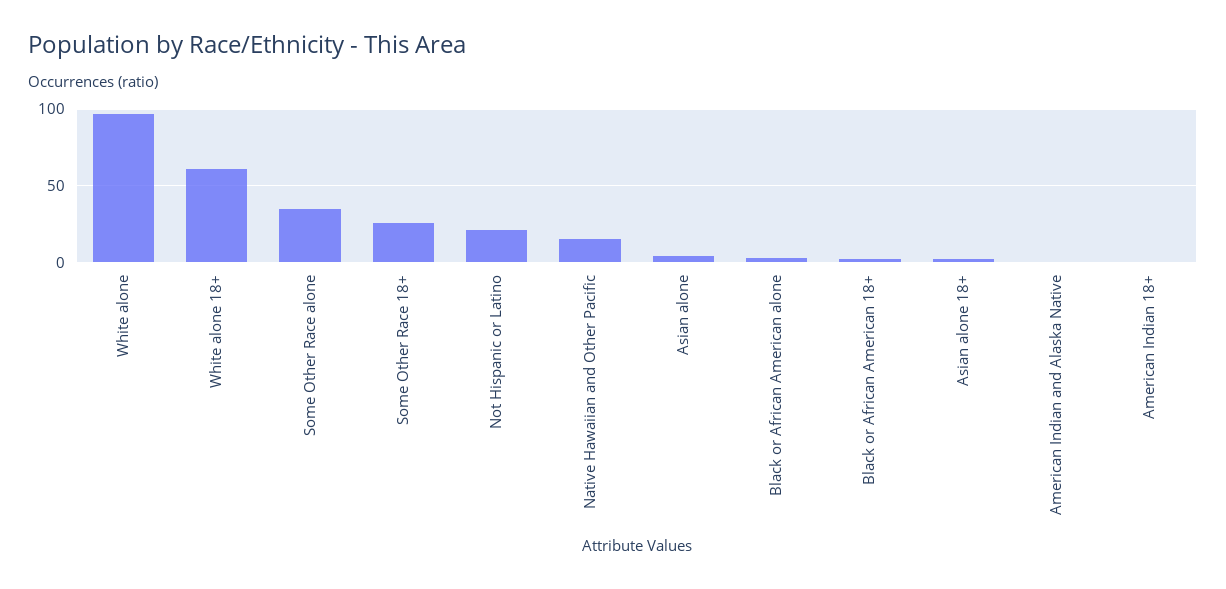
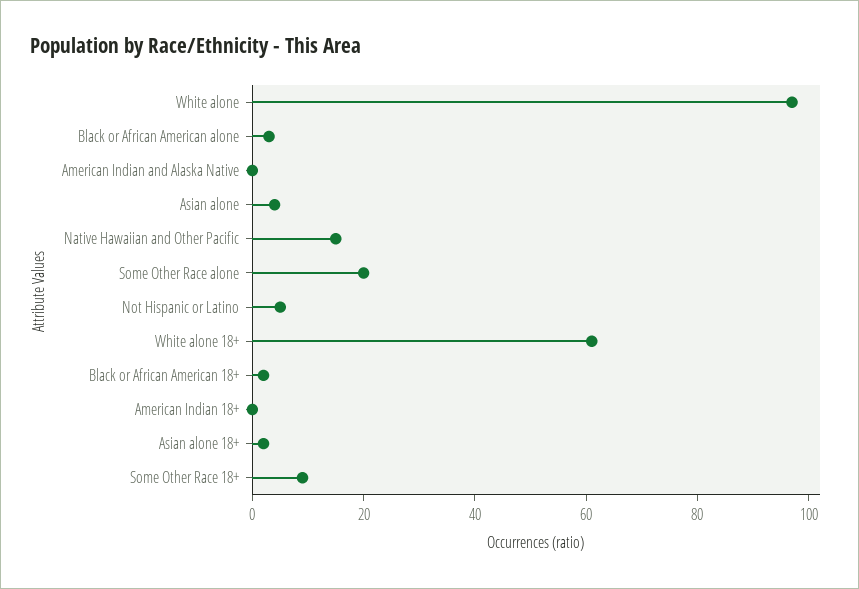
Some Other Race alone: 35 -> 20
Some Other Race 18+: 25 -> 10
Not Hispanic or Latino: 20 -> 5

